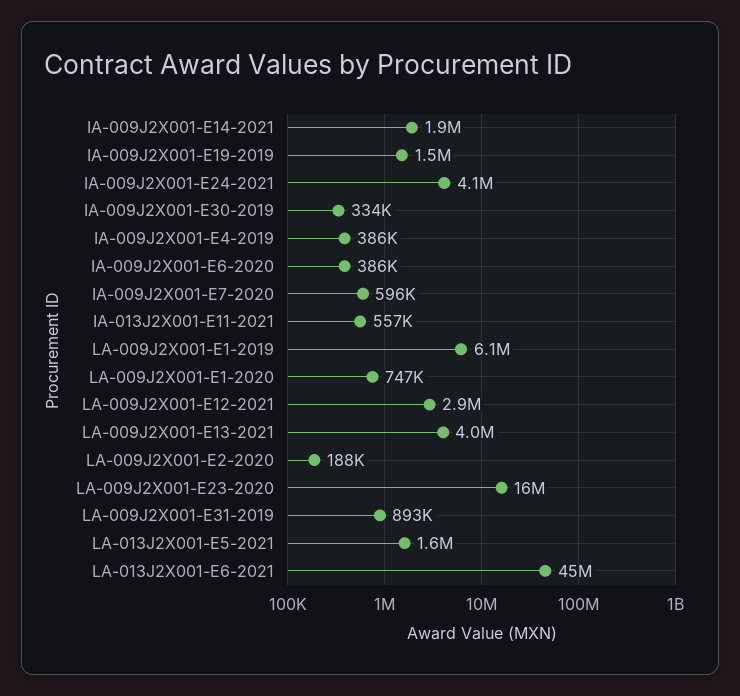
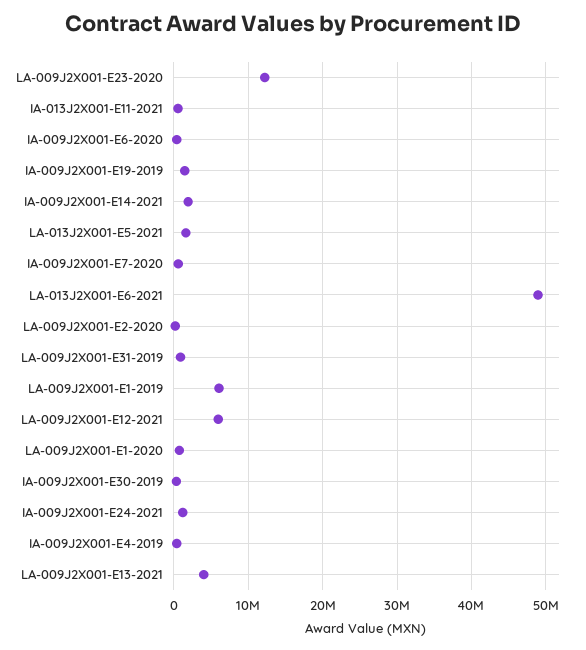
IA-009J2X001-E24-2021: 4100000 -> 1000000
LA-009J2X001-E12-2021: 2900000 -> 6000000
LA-009J2X001-E23-2020: 16000000 -> 12000000
LA-013J2X001-E6-2021: 45000000 -> 49000000

